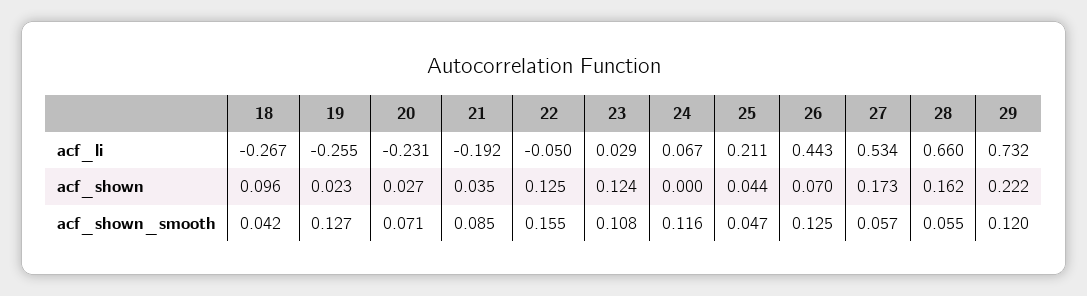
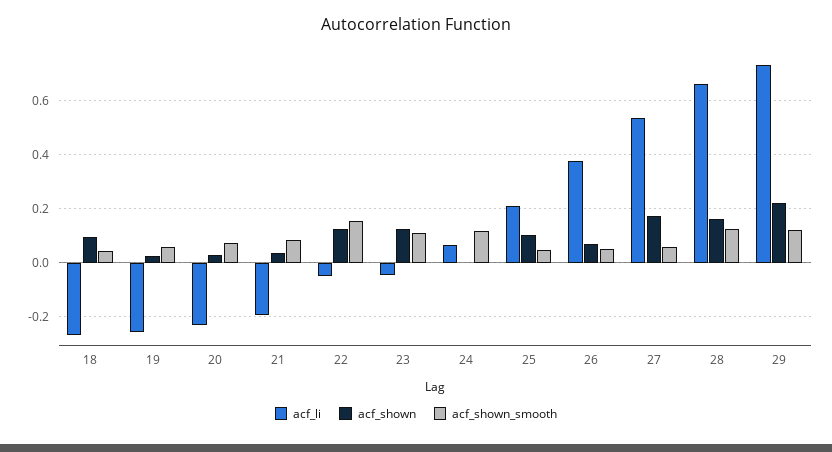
acf_li, 23: 0.029 -> -0.05
acf_li, 26: 0.443 -> 0.375
acf_shown, 25: 0.044 -> 0.1
acf_shown_smooth, 19: 0.127 -> 0.05
acf_shown_smooth, 26: 0.125 -> 0.05
acf_shown_smooth, 28: 0.055 -> 0.125

